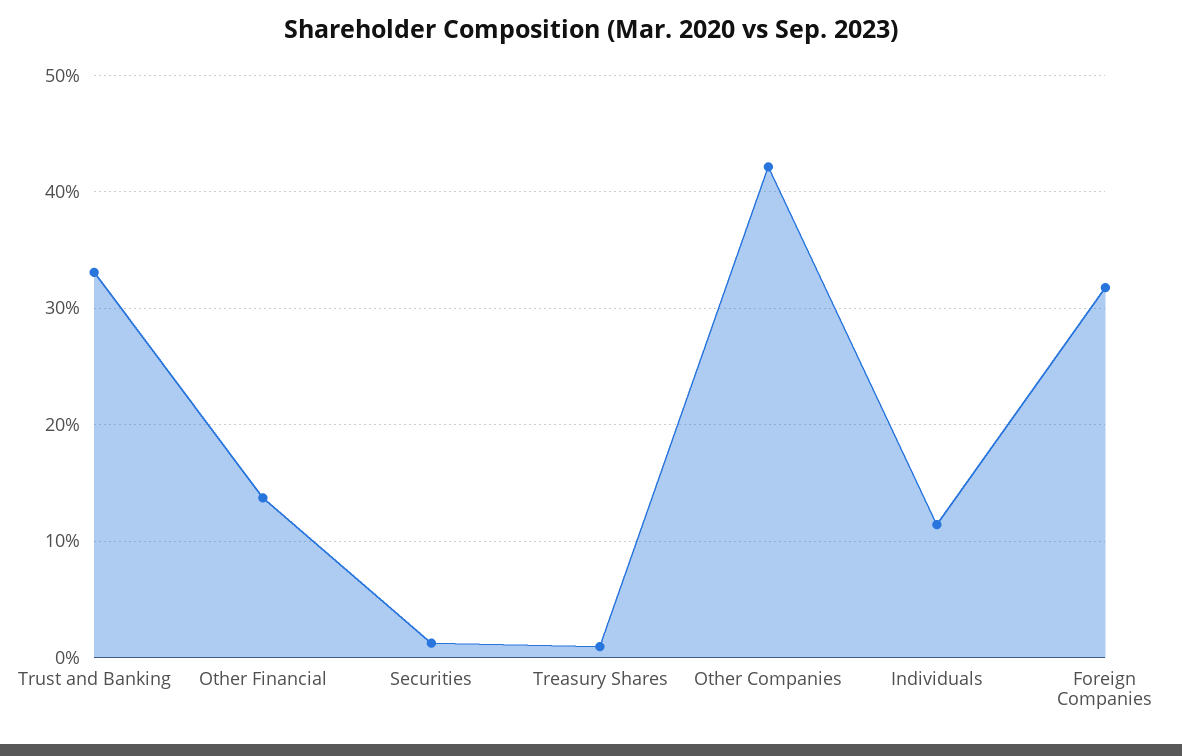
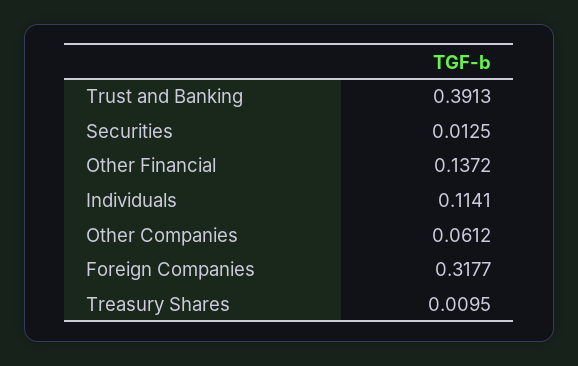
Trust and Banking: 0.33 -> 0.3913
Other Companies: 0.42 -> 0.0612

